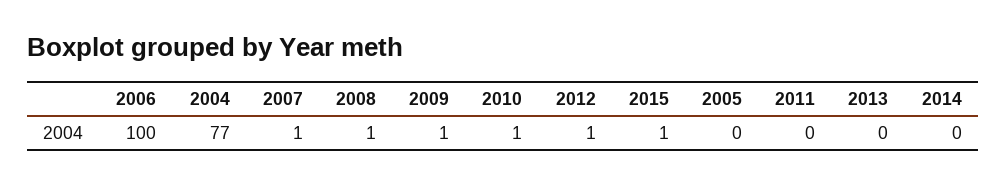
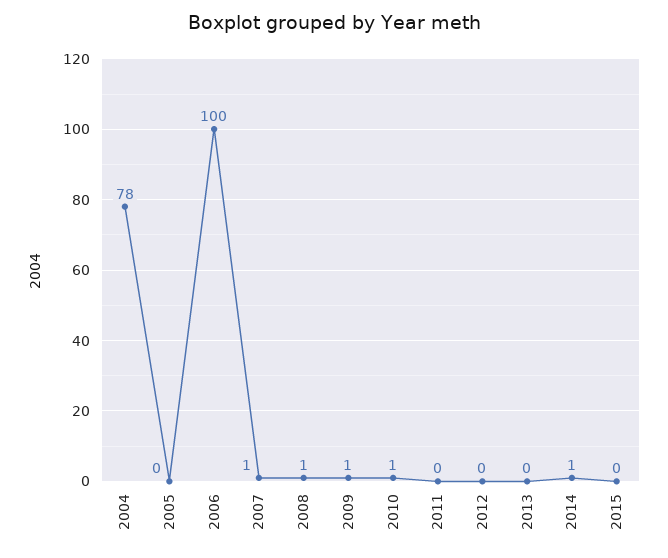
2004: 77 -> 78
2012: 1 -> 0
2015: 1 -> 0
2014: 0 -> 1

